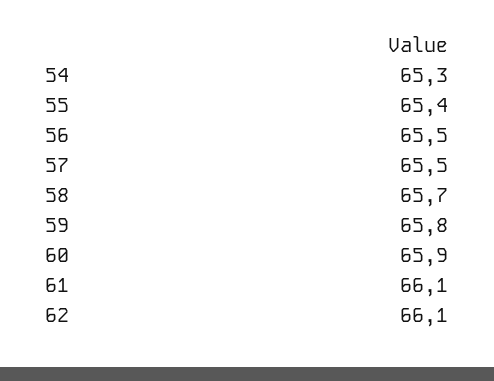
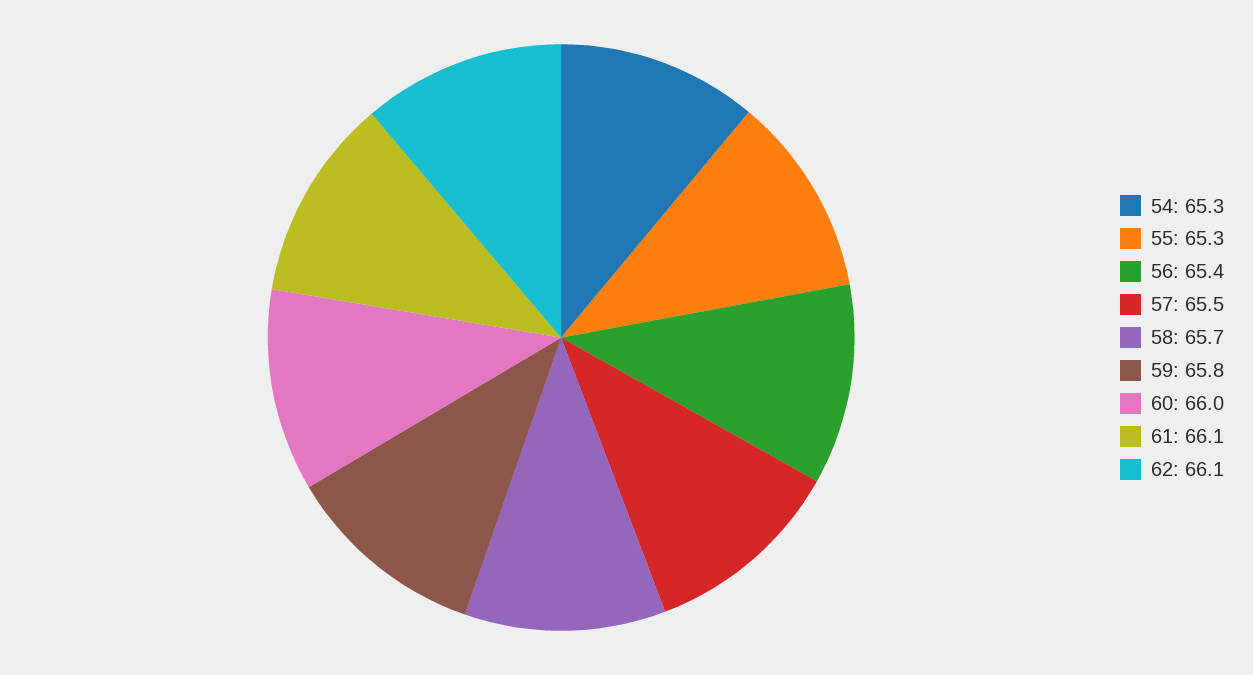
55: 65.4 -> 65.3
56: 65.5 -> 65.4
60: 65.9 -> 66

